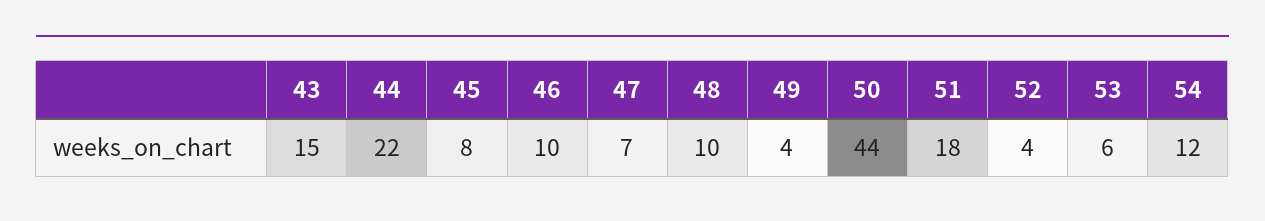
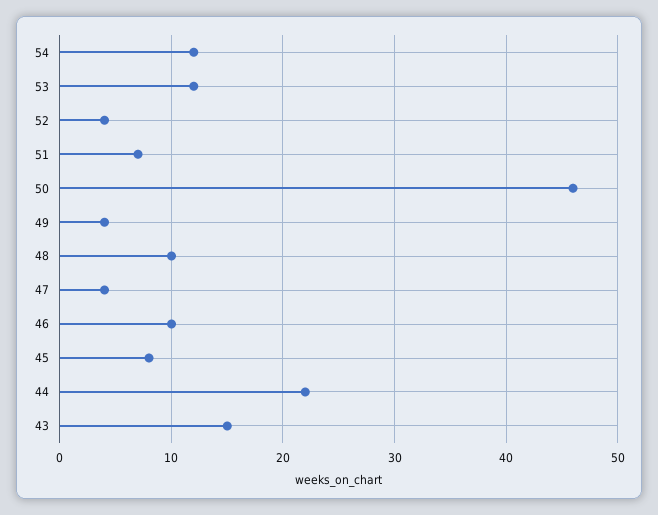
47: 7 -> 4
50: 44 -> 46
51: 18 -> 7
53: 6 -> 12

